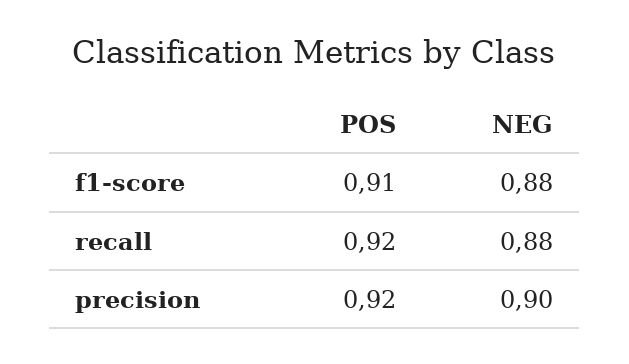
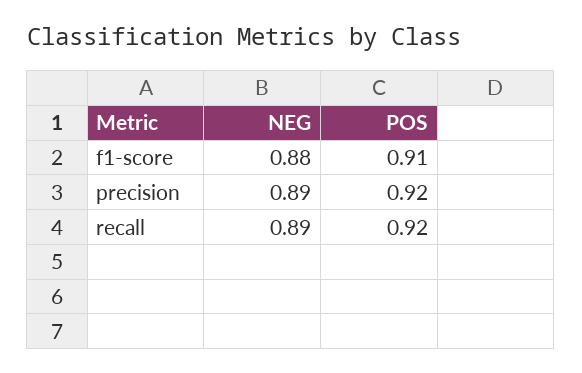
NEG, recall: 0.88 -> 0.89
NEG, precision: 0.9 -> 0.89

